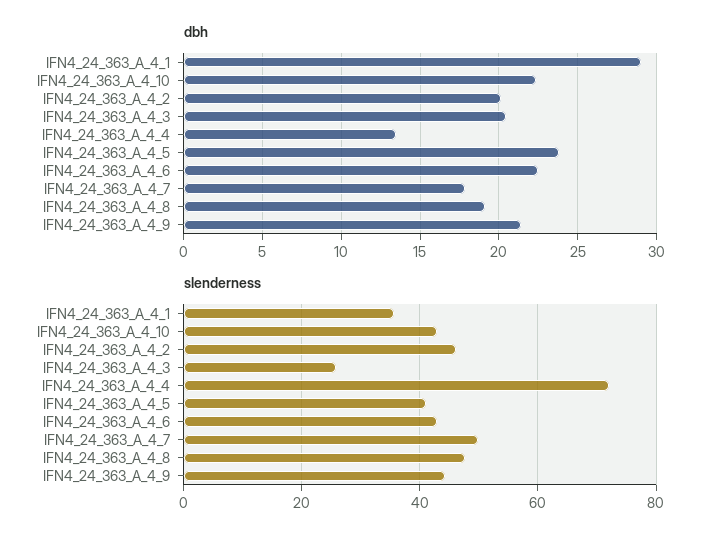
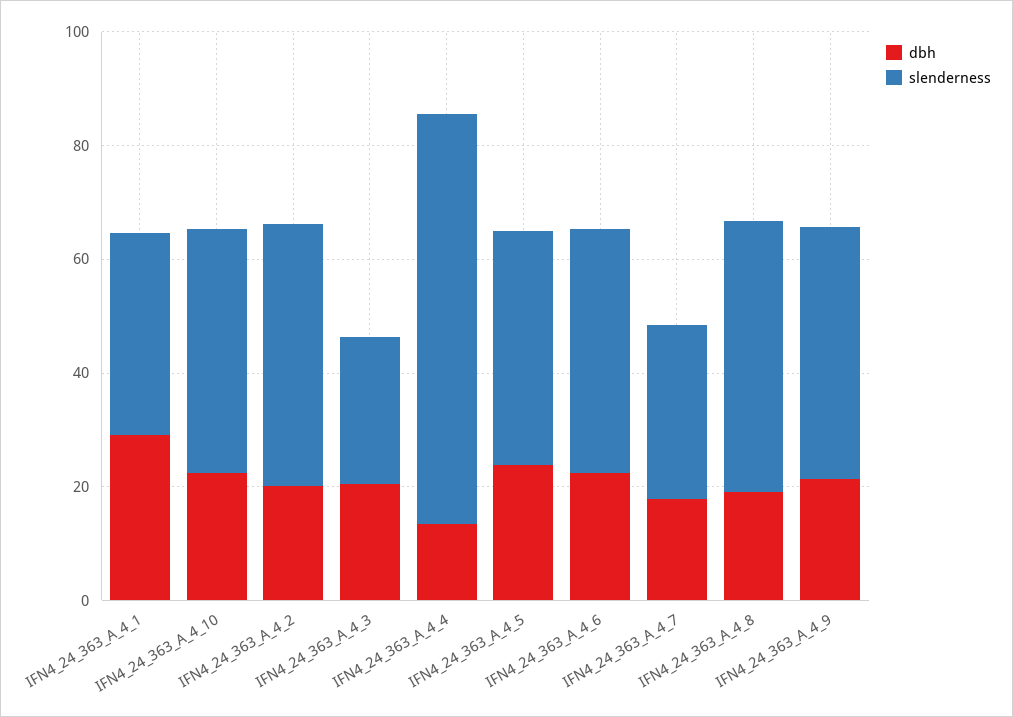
slenderness, IFN4_24_363_A_4_7: 50 -> 30

